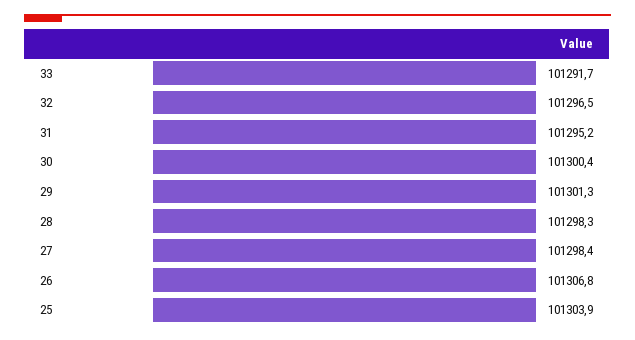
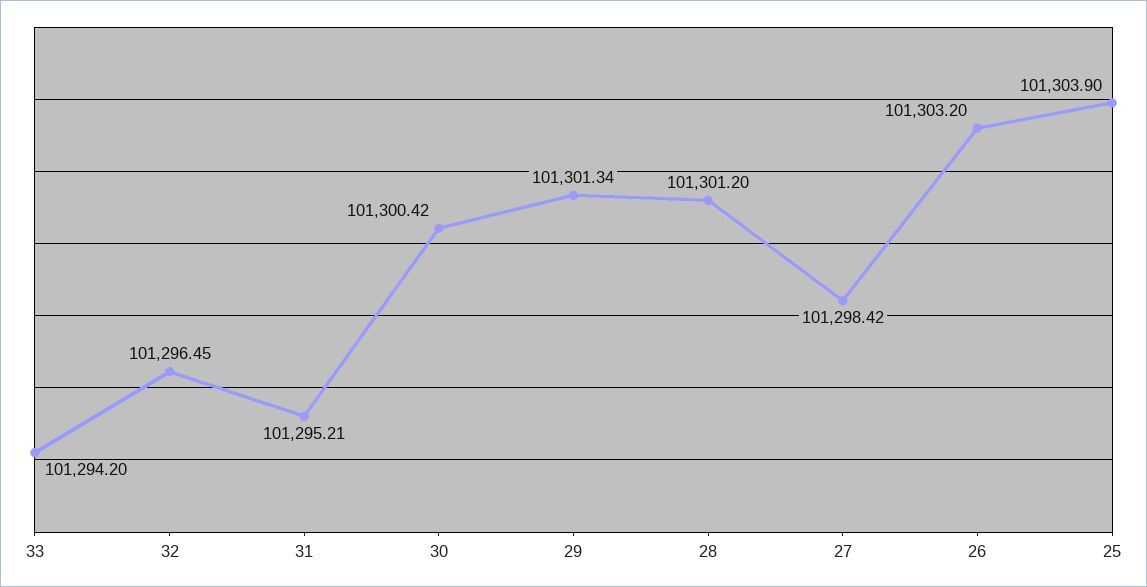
33: 101291.7 -> 101294.2
28: 101298.3 -> 101301.2
26: 101306.8 -> 101303.2

